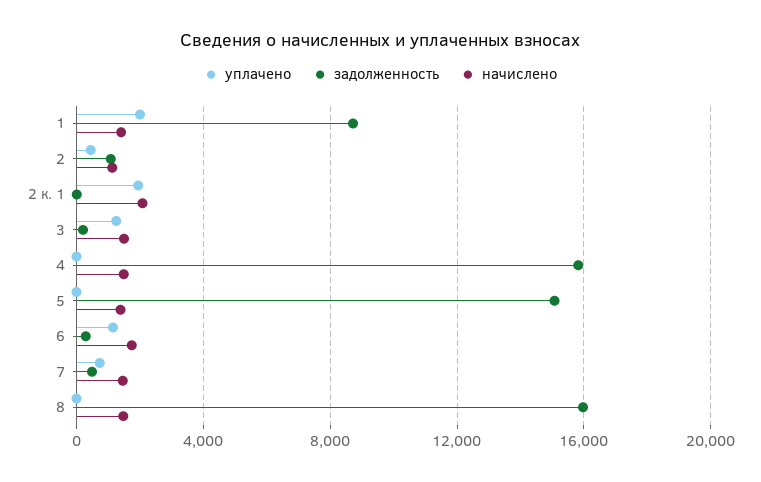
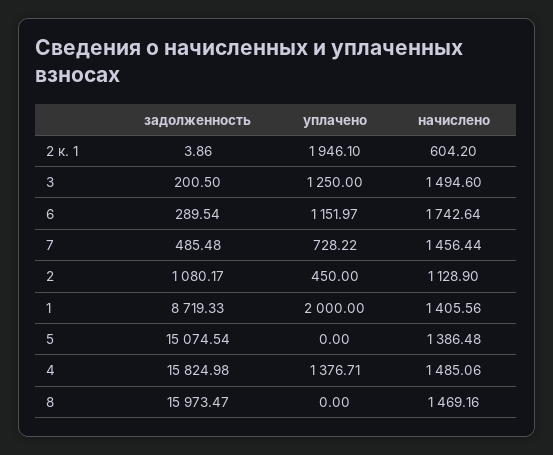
начислено, 2 к. 1: 2000 -> 604.2
уплачено, 4: 0 -> 1376.71

